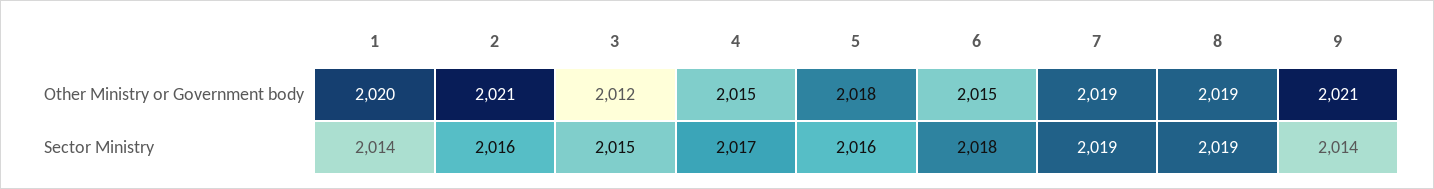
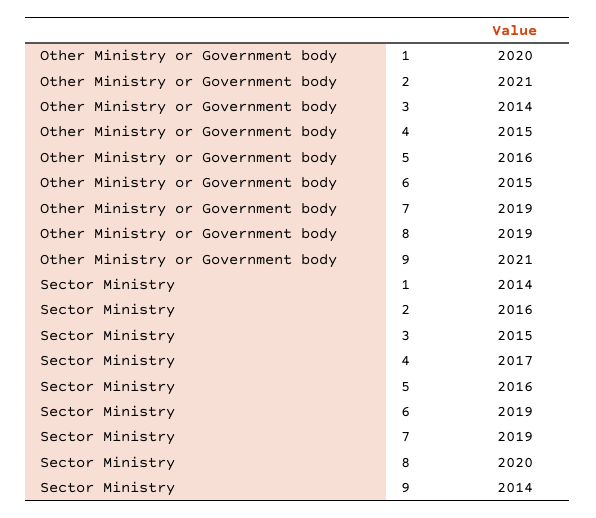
3, Other Ministry or Government body: 2012 -> 2014
5, Other Ministry or Government body: 2018 -> 2016
6, Sector Ministry: 2018 -> 2019
8, Sector Ministry: 2019 -> 2020

